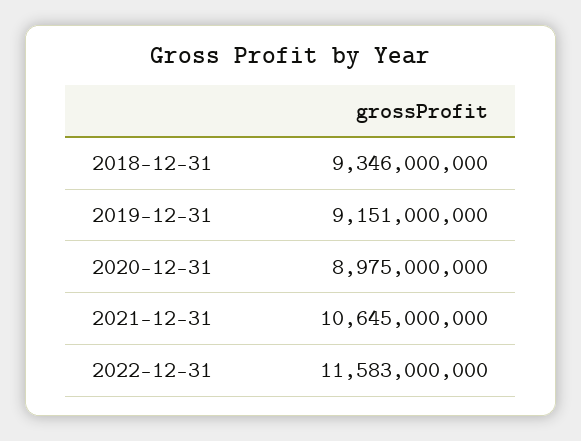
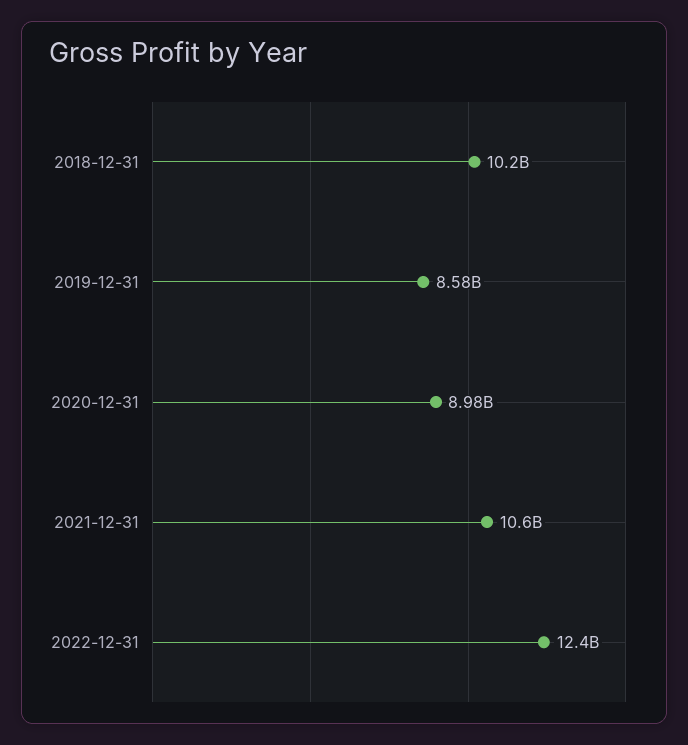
2018-12-31: 9346000000 -> 10200000000
2019-12-31: 9151000000 -> 8580000000
2022-12-31: 11583000000 -> 12400000000

